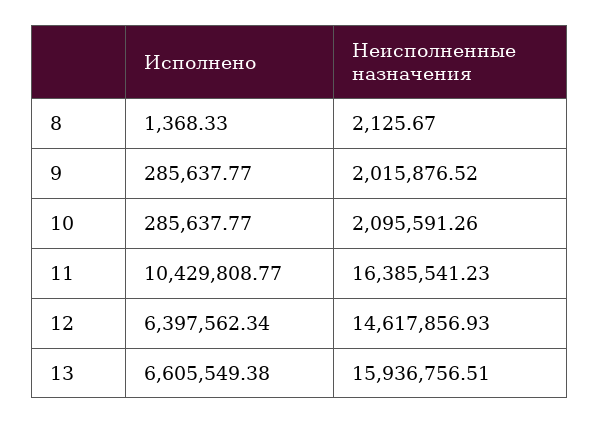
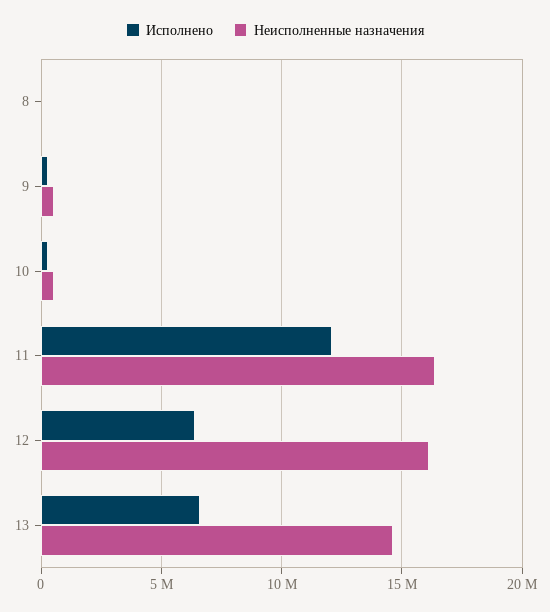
Неисполненные назначения, 9: 2015876.52 -> 500000
Неисполненные назначения, 10: 2095591.26 -> 500000
Исполнено, 11: 10429808.77 -> 12000000
Неисполненные назначения, 12: 14617856.93 -> 16000000
Неисполненные назначения, 13: 15936756.51 -> 14500000

